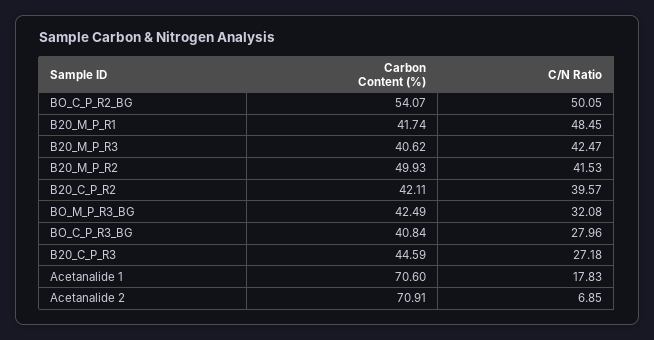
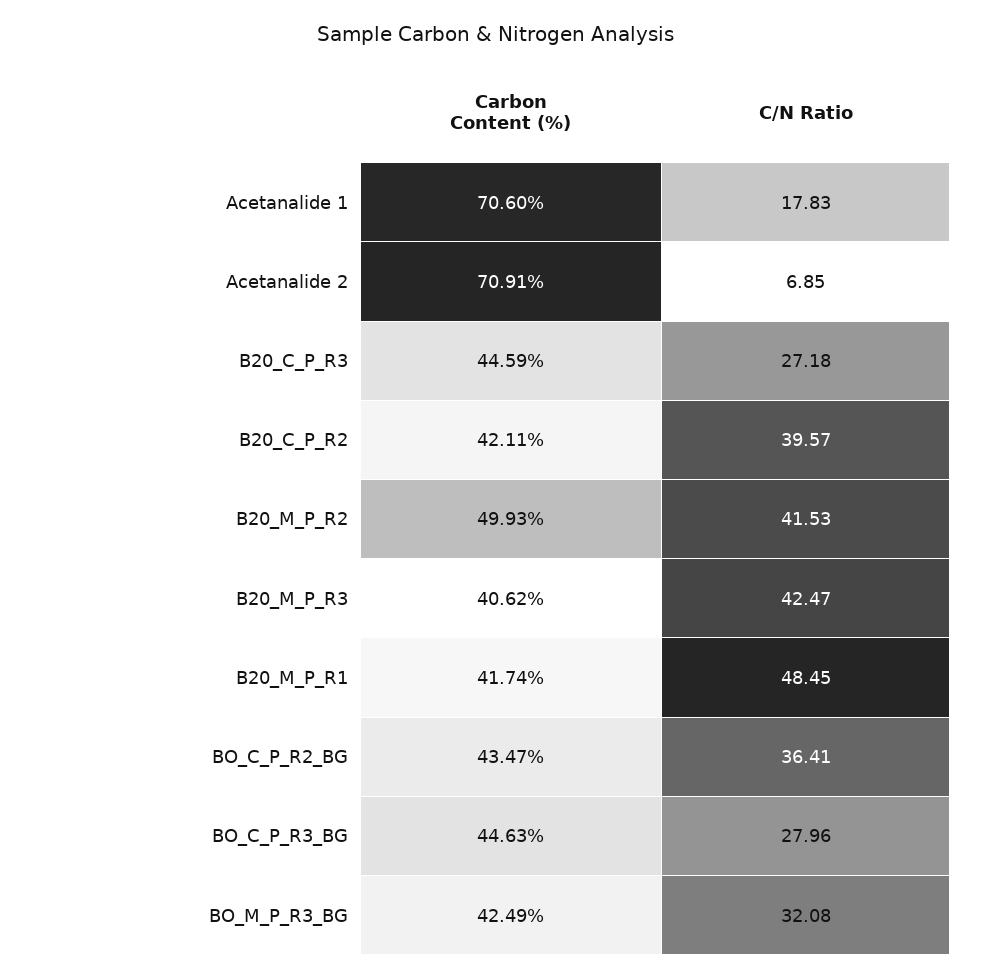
Carbon Content (%), BO_C_P_R2_BG: 54.07 -> 43.47
C/N Ratio, BO_C_P_R2_BG: 50.05 -> 36.41
Carbon Content (%), BO_C_P_R3_BG: 40.84 -> 44.63

